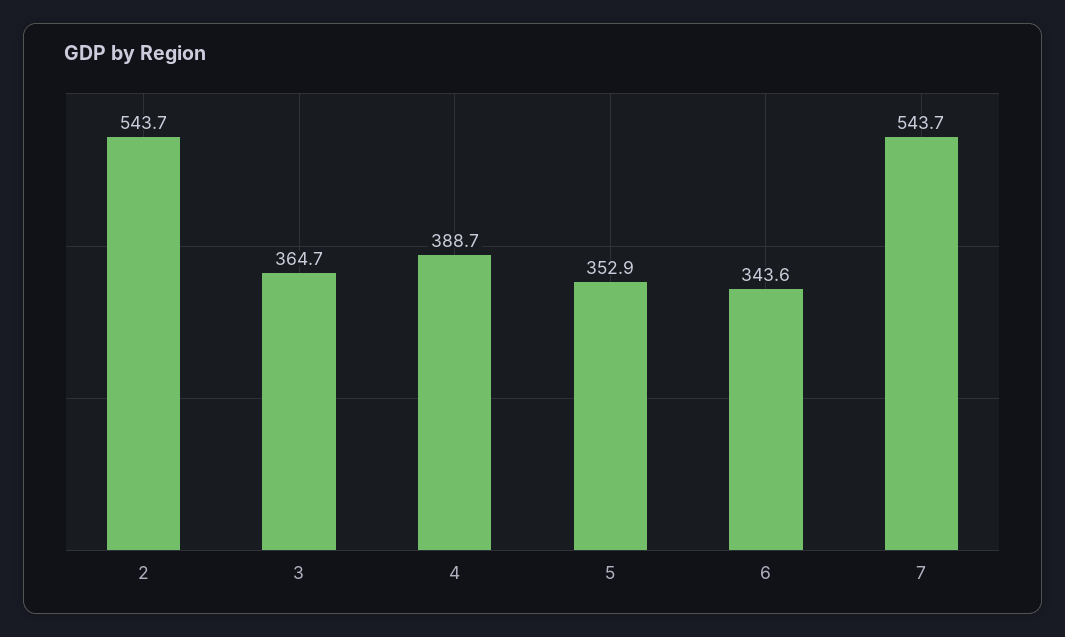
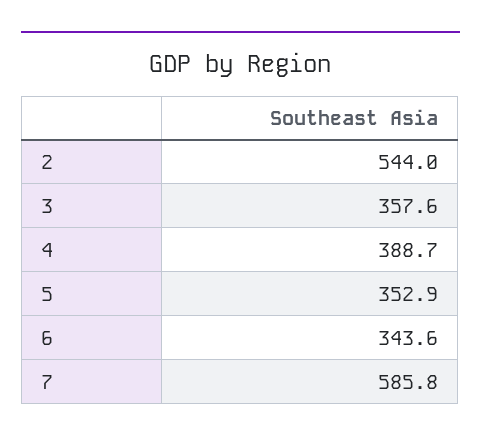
2: 543.7 -> 544
3: 364.7 -> 357.6
7: 543.7 -> 585.8

